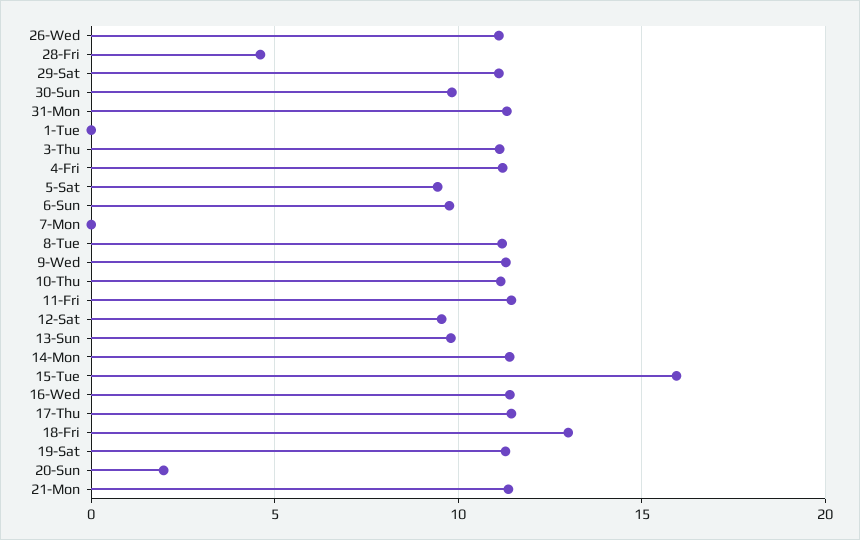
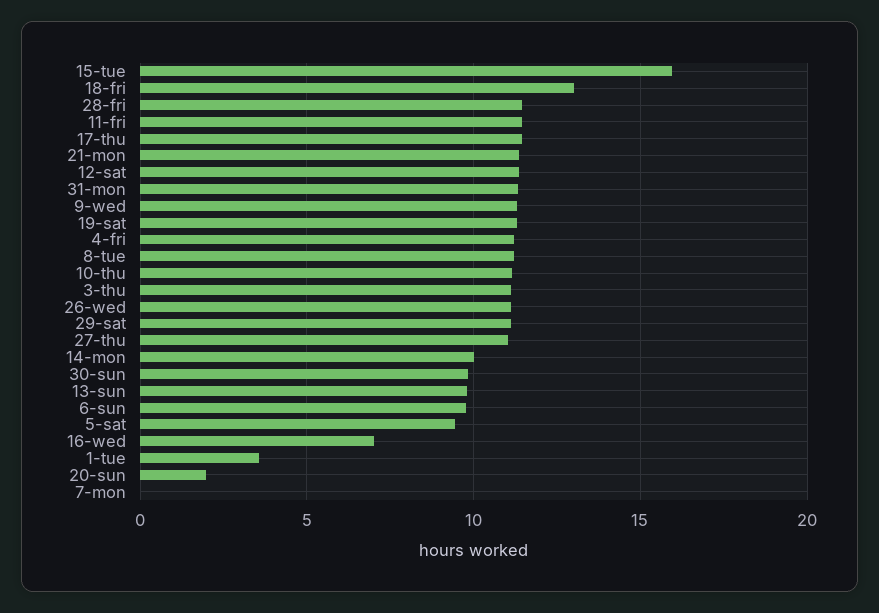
28-Fri: 4.5 -> 11.5
1-Tue: 0 -> 3.5
12-Sat: 9.5 -> 11.5
14-Mon: 11.5 -> 10
16-Wed: 11.5 -> 7
27-thu: none -> 11

